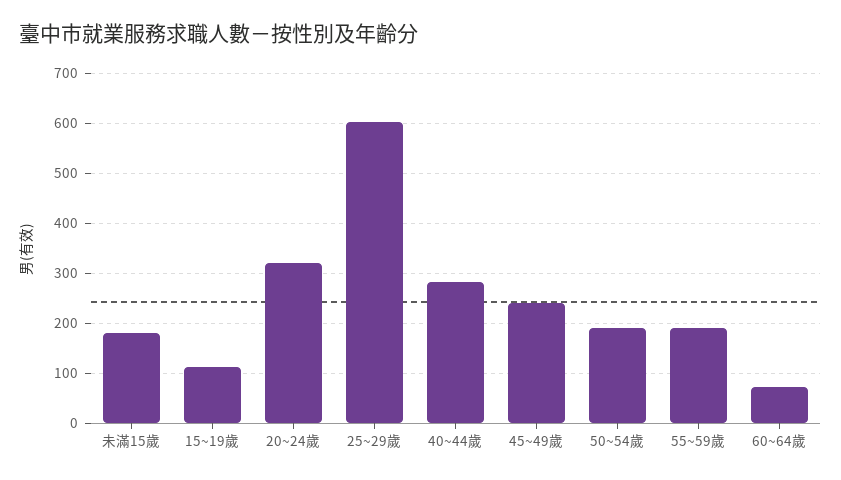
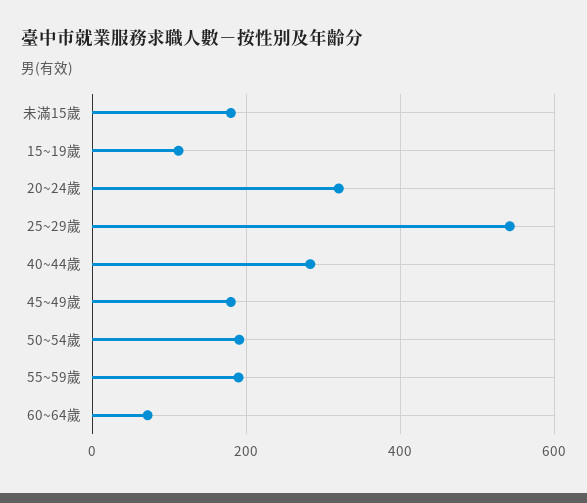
25~29歲: 600 -> 540
45~49歲: 240 -> 180

